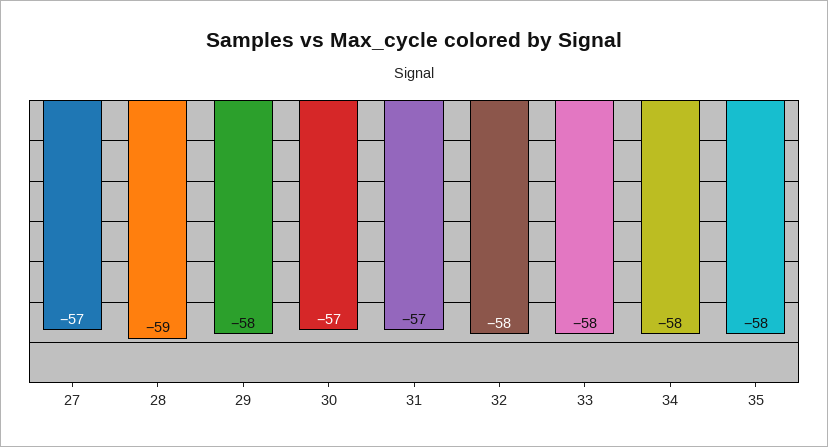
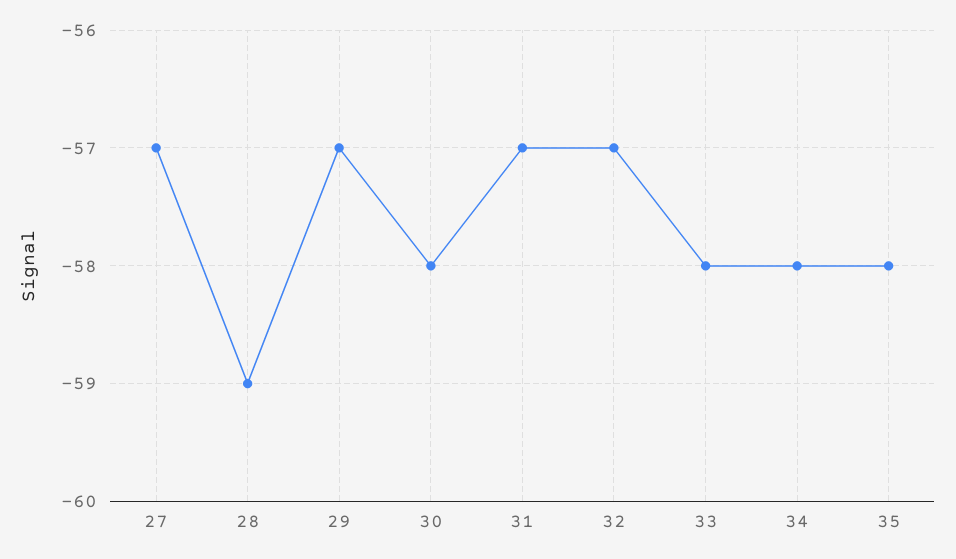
29: -58 -> -57
30: -57 -> -58
32: -58 -> -57

